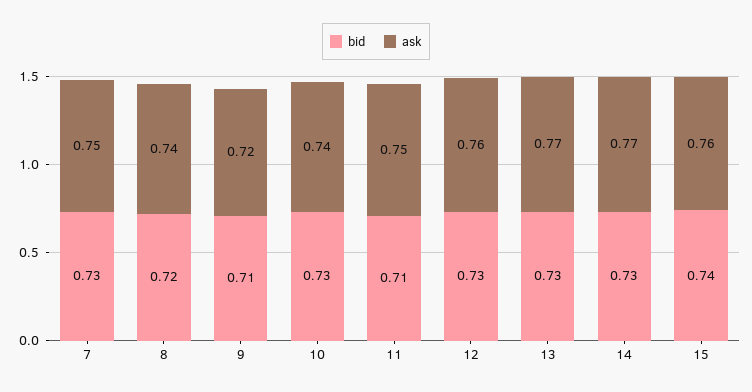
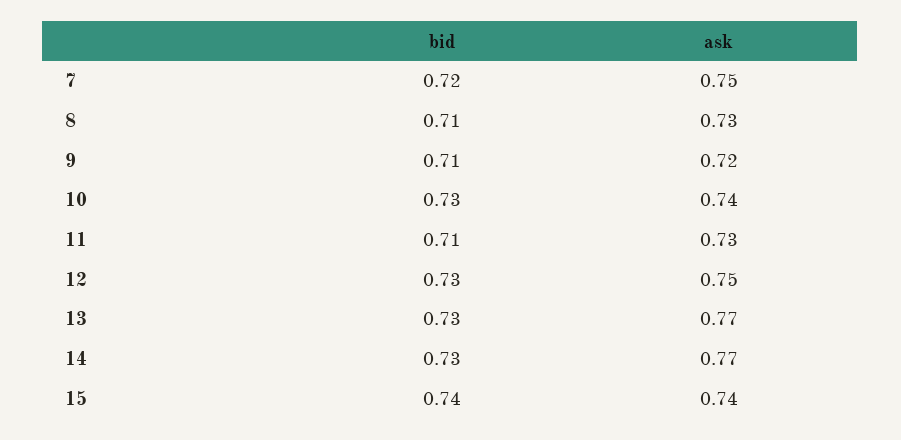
bid, 7: 0.73 -> 0.72
bid, 8: 0.72 -> 0.71
ask, 8: 0.74 -> 0.73
ask, 11: 0.75 -> 0.73
ask, 12: 0.76 -> 0.75
ask, 15: 0.76 -> 0.74

